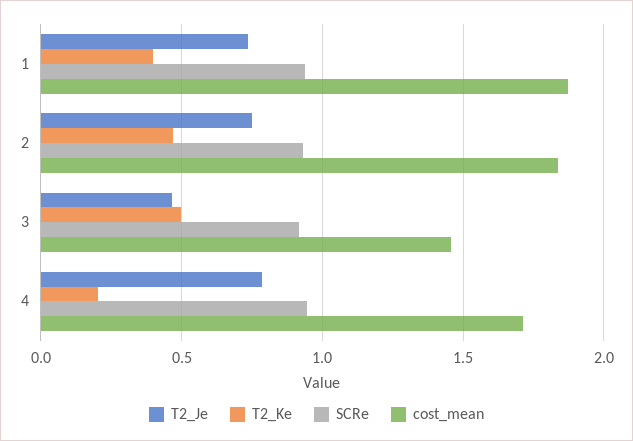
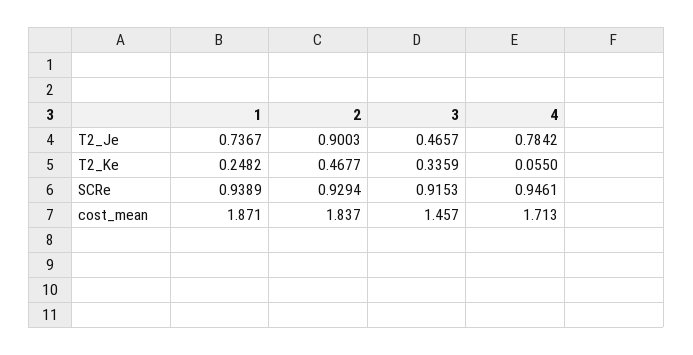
T2_Ke, 1: 0.4 -> 0.2482
T2_Je, 2: 0.75 -> 0.9003
T2_Ke, 3: 0.5 -> 0.3359
T2_Ke, 4: 0.2 -> 0.055

